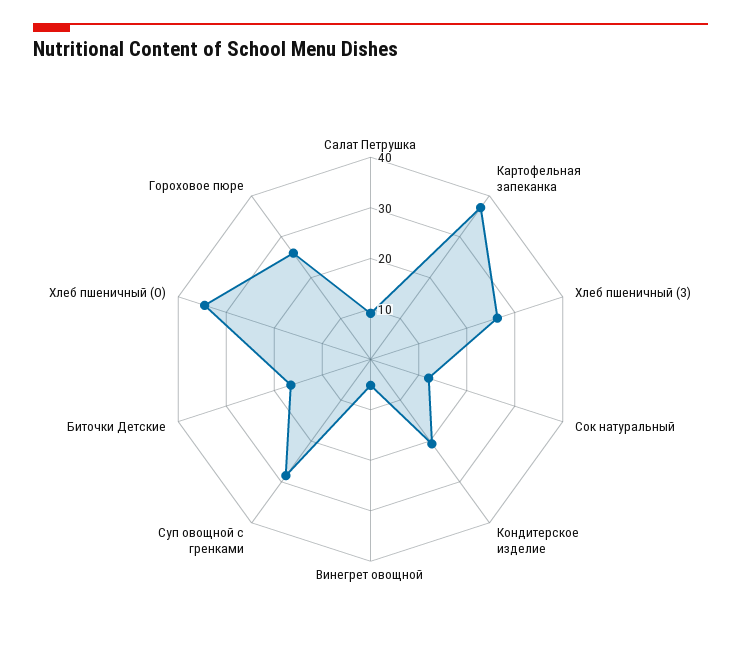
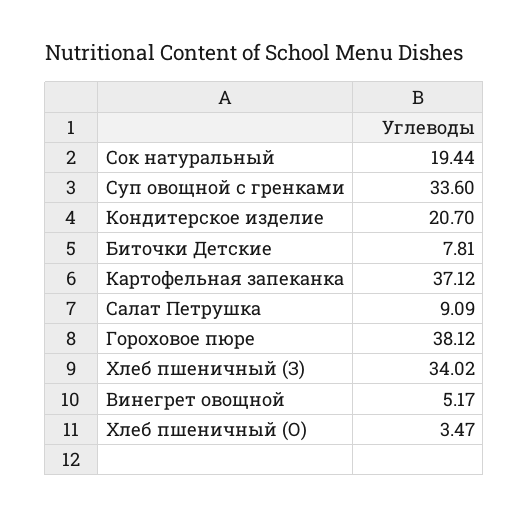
Хлеб пшеничный (З): 26 -> 34.02
Сок натуральный: 12 -> 19.44
Суп овощной с гренками: 28 -> 33.6
Биточки Детские: 16 -> 7.81
Хлеб пшеничный (О): 34 -> 3.47
Гороховое пюре: 26 -> 38.12

